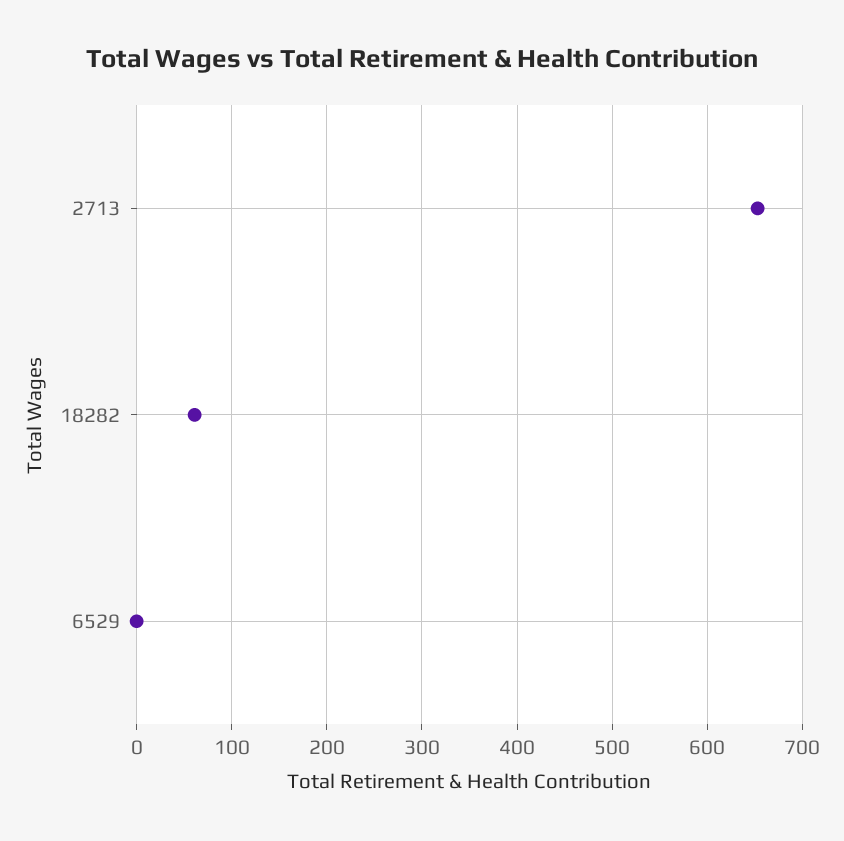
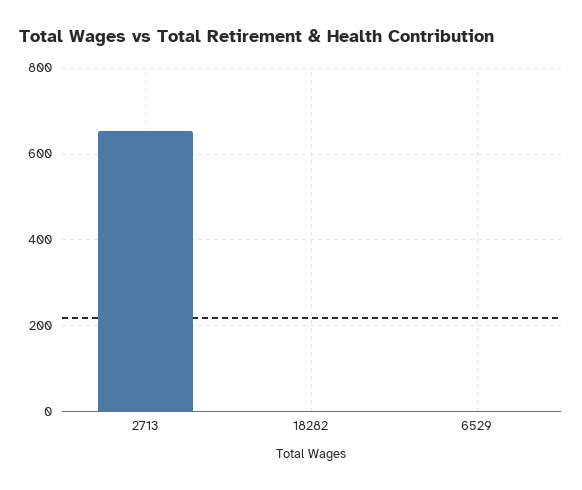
18282: 60 -> 0

